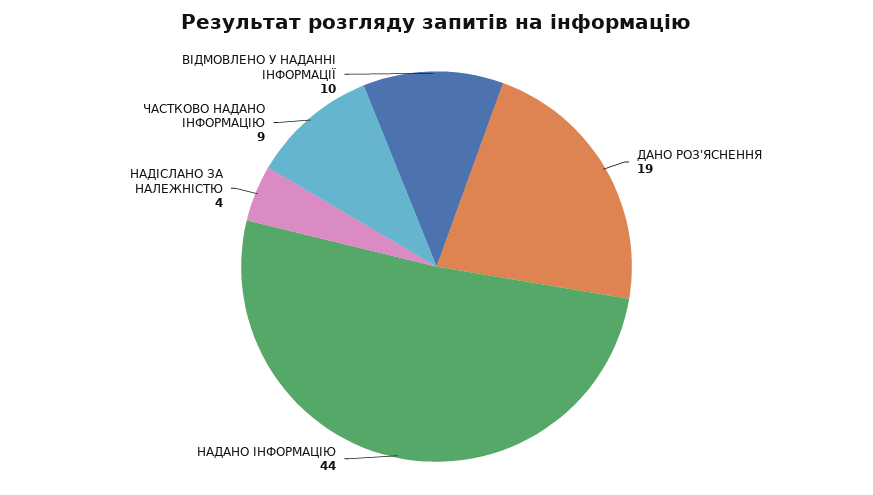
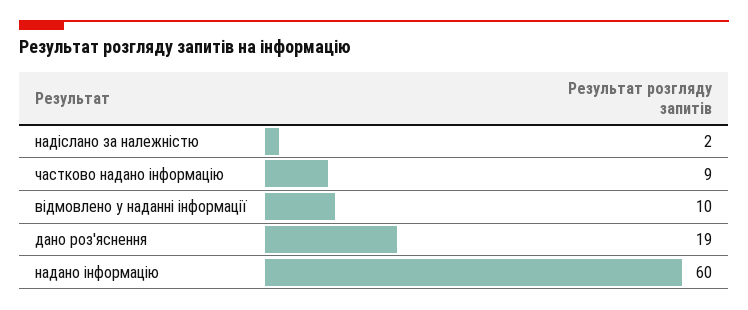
НАДАНО ІНФОРМАЦІЮ: 44 -> 60
НАДІСЛАНО ЗА НАЛЕЖНІСТЮ: 4 -> 2

